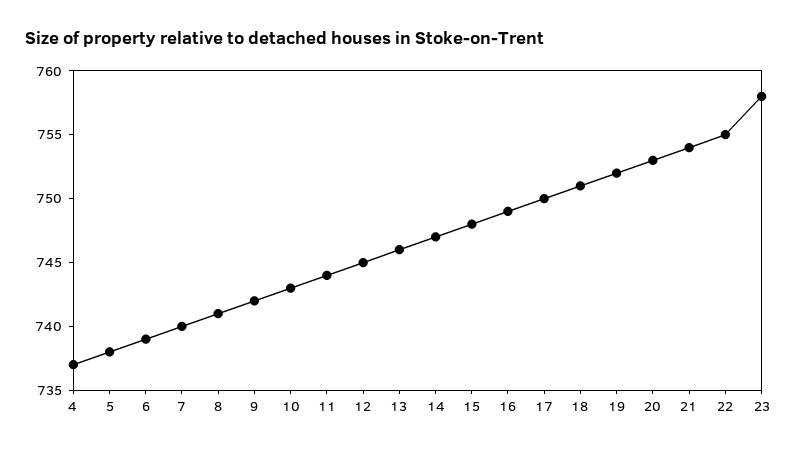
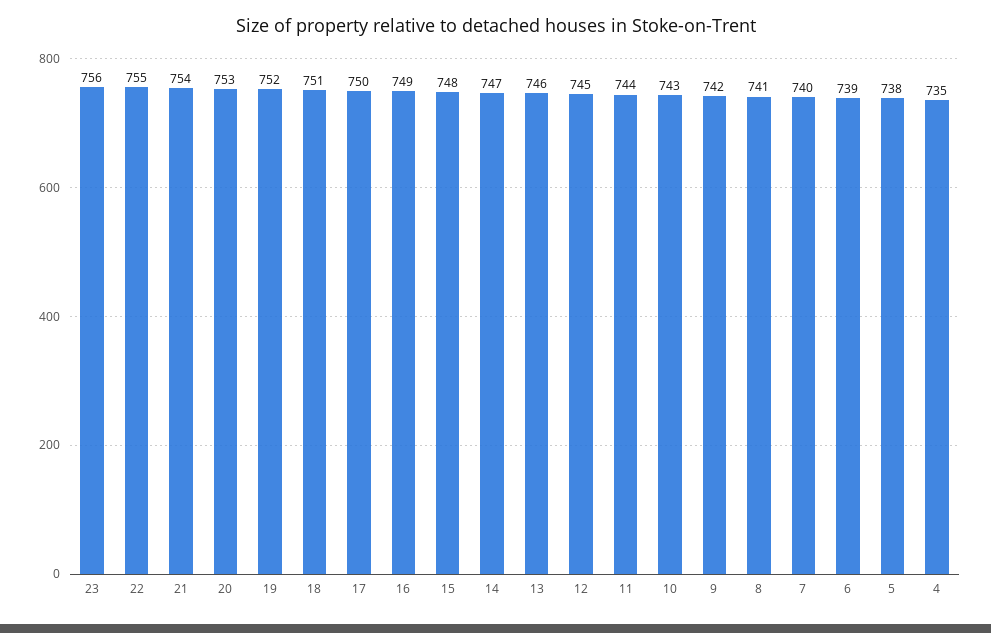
4: 737 -> 735
23: 758 -> 756

